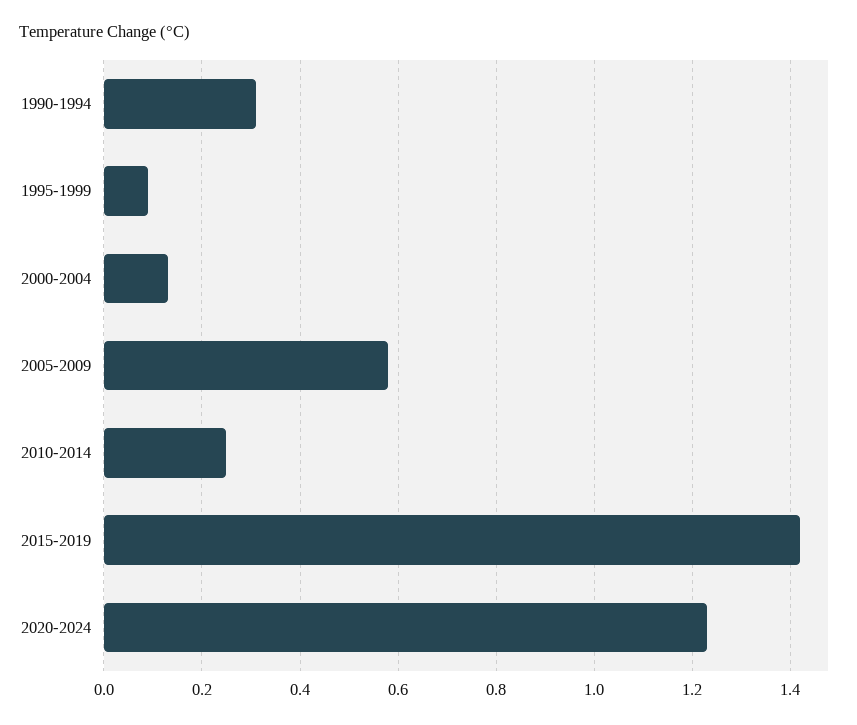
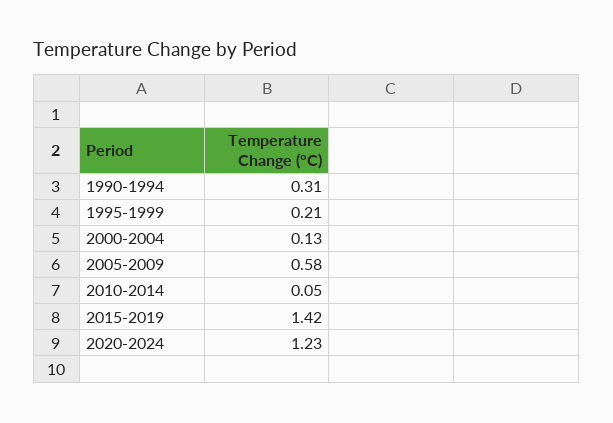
1995-1999: 0.1 -> 0.21
2010-2014: 0.25 -> 0.05

